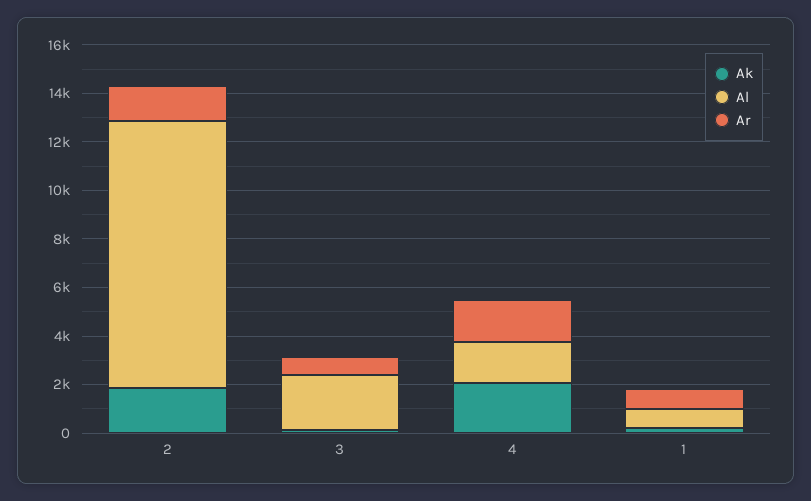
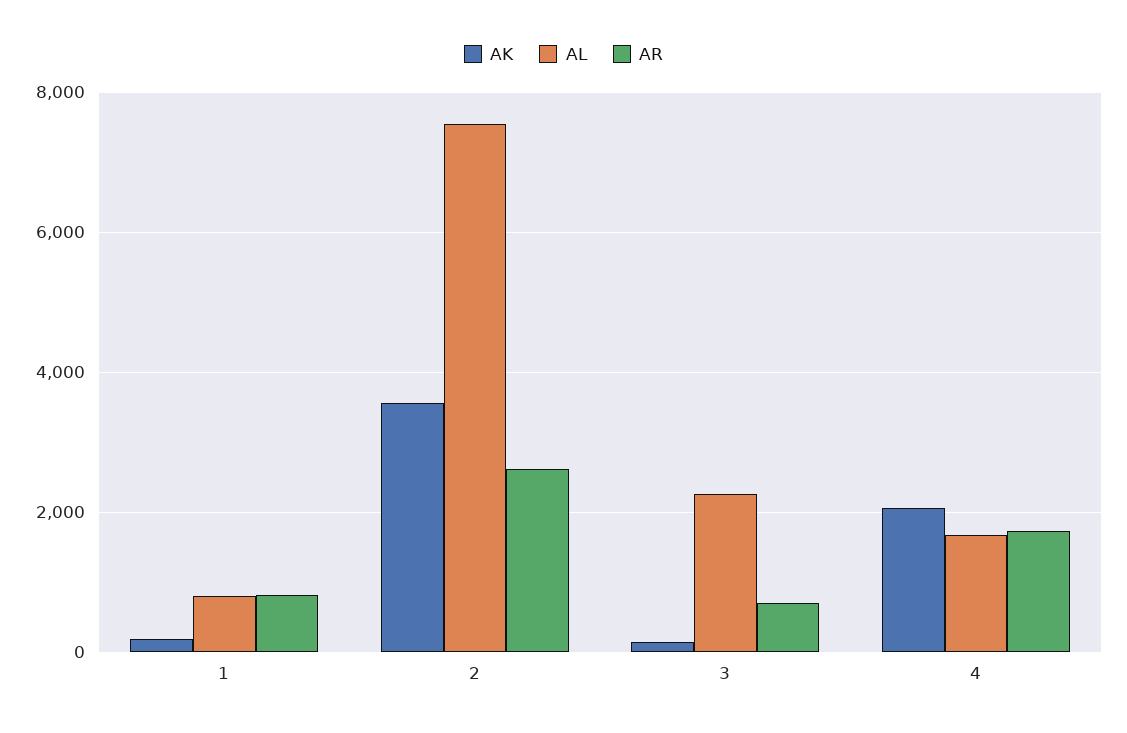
Ak, 2: 2000 -> 3600
Al, 2: 11000 -> 7600
Ar, 2: 1500 -> 2600

